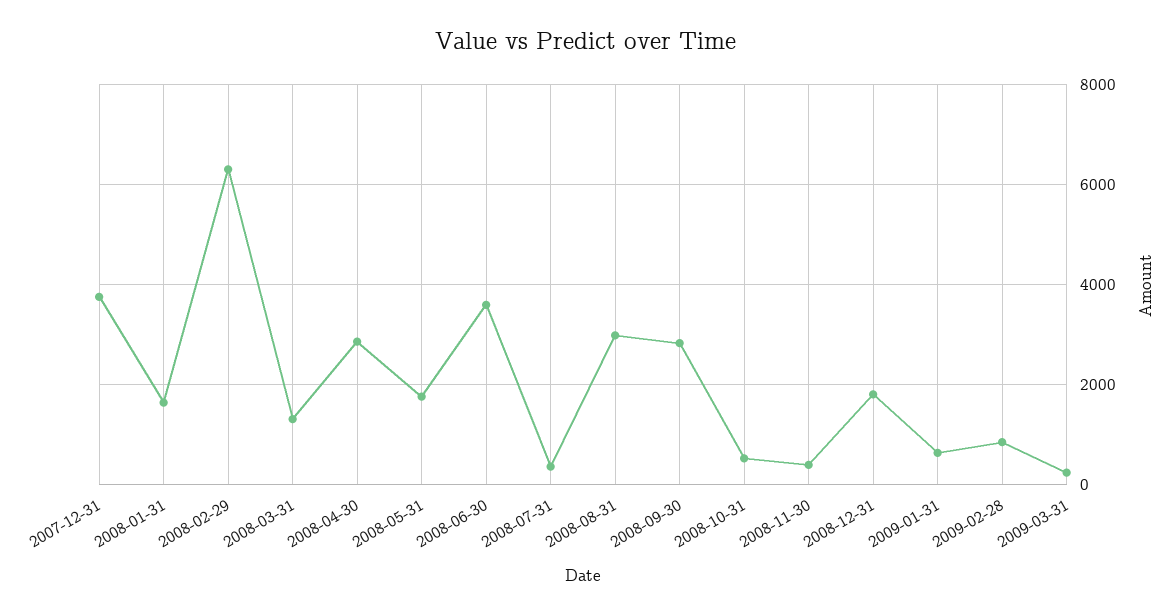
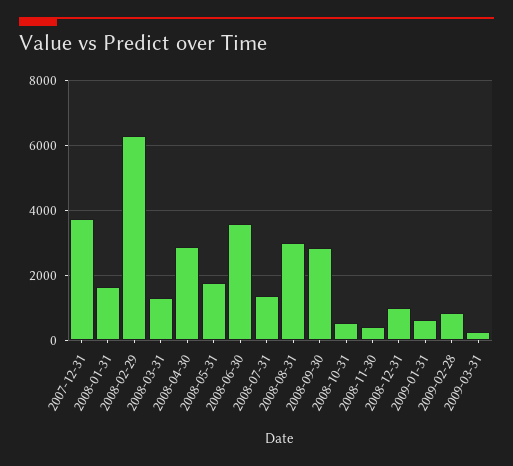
2008-07-31: 400 -> 1400
2008-12-31: 1800 -> 1000

